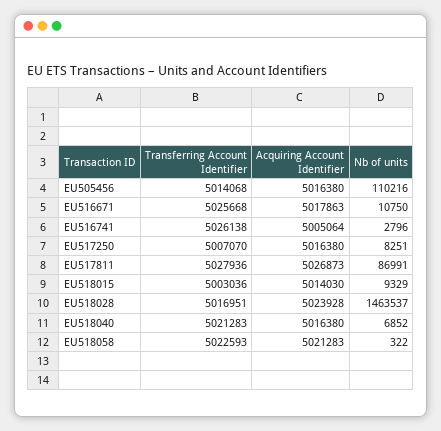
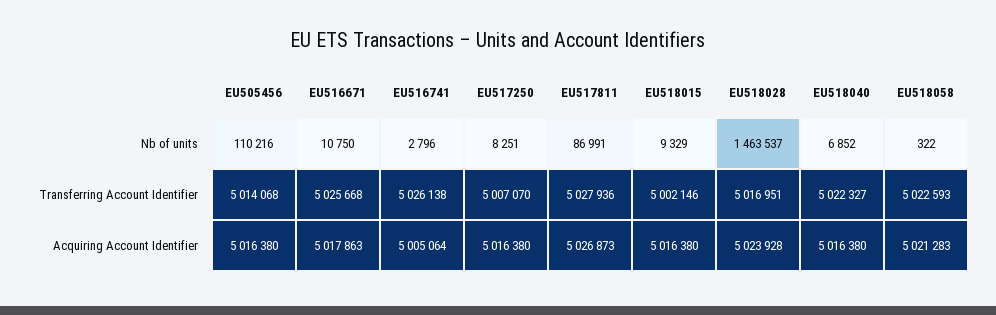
Transferring Account Identifier, EU518015: 5003036 -> 5002146
Acquiring Account Identifier, EU518015: 5014030 -> 5016380
Transferring Account Identifier, EU518040: 5021283 -> 5022327

